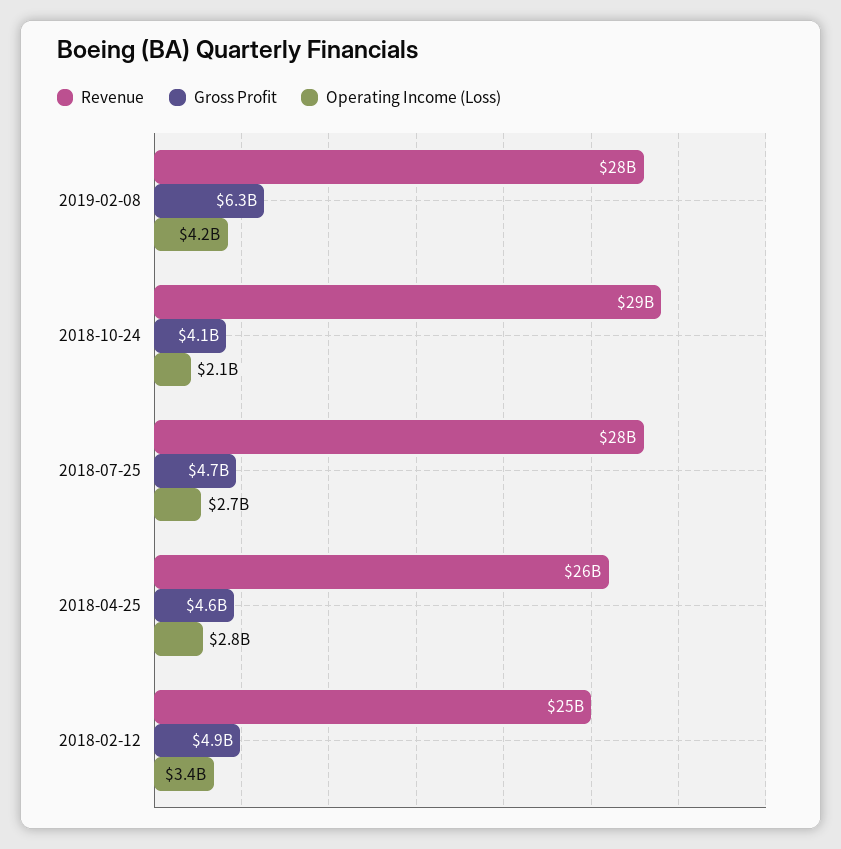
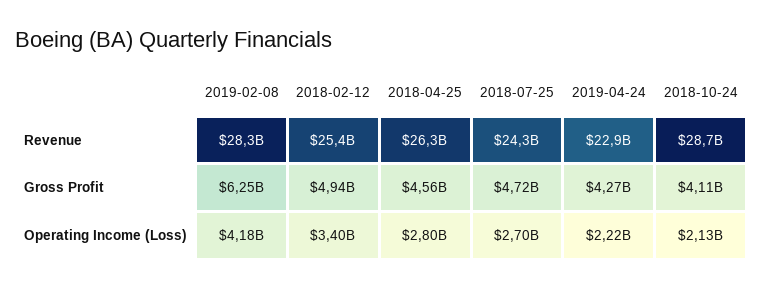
Revenue, 2018-07-25: 28000000000 -> 24300000000
Revenue, 2019-04-24: none -> 22900000000
Gross Profit, 2019-04-24: none -> 4270000000
Operating Income (Loss), 2019-04-24: none -> 2220000000

